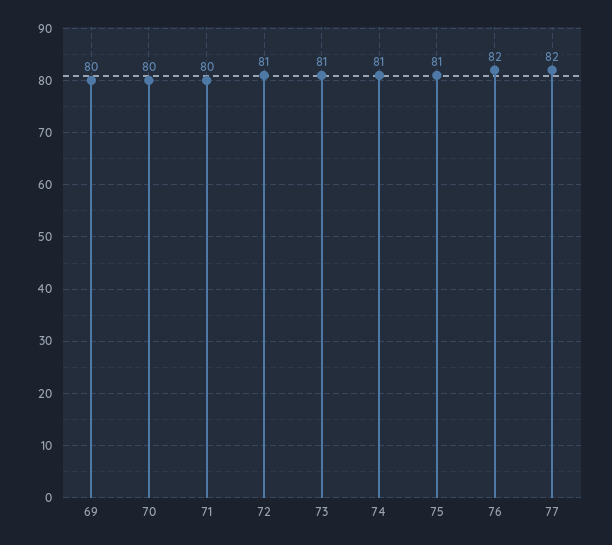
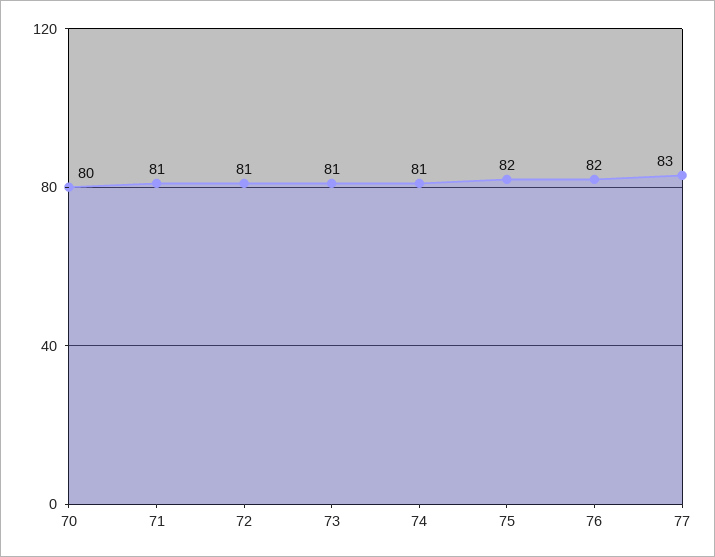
69: 80 -> none
71: 80 -> 81
75: 81 -> 82
77: 82 -> 83

